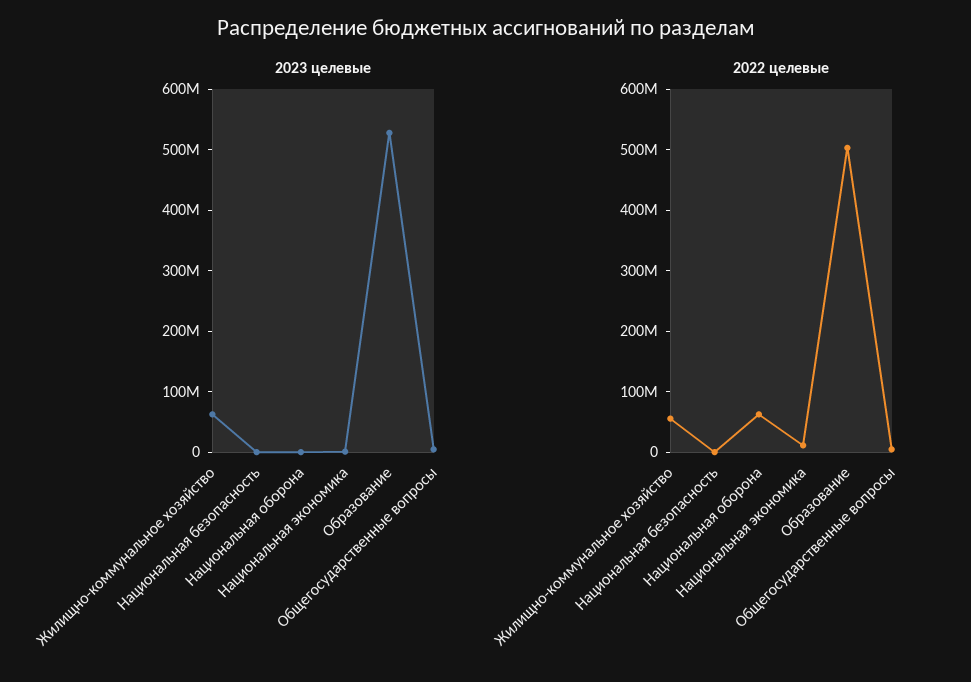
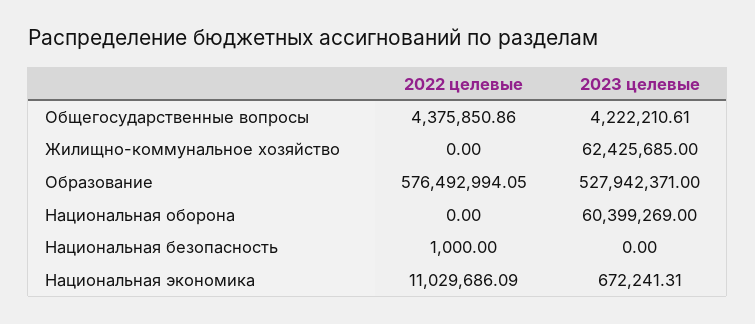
2023 целевые, Национальная оборона: 0 -> 60399269
2022 целевые, Жилищно-коммунальное хозяйство: 60000000 -> 0
2022 целевые, Национальная оборона: 60000000 -> 0
2022 целевые, Образование: 500000000 -> 576492994.05

